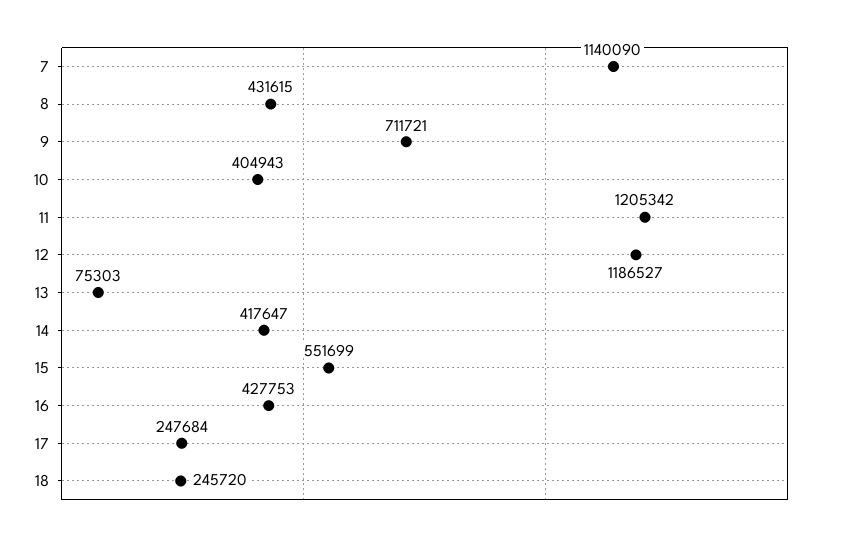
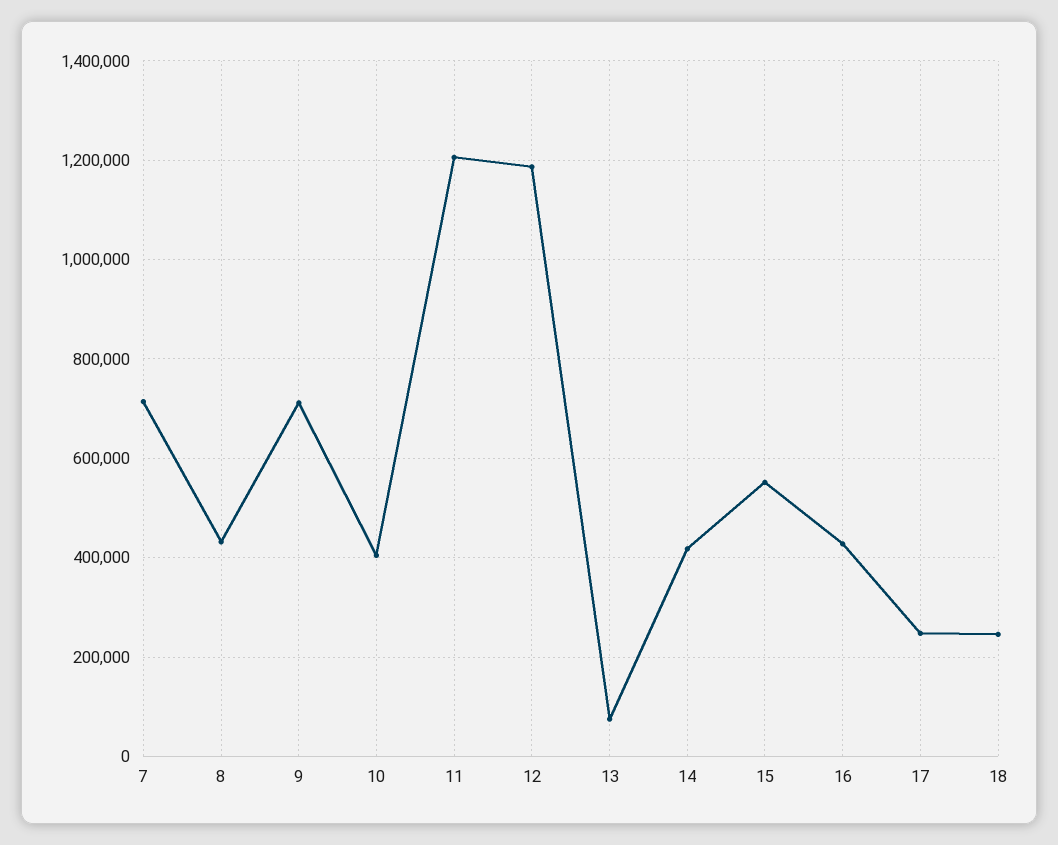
7: 1140090 -> 720000

